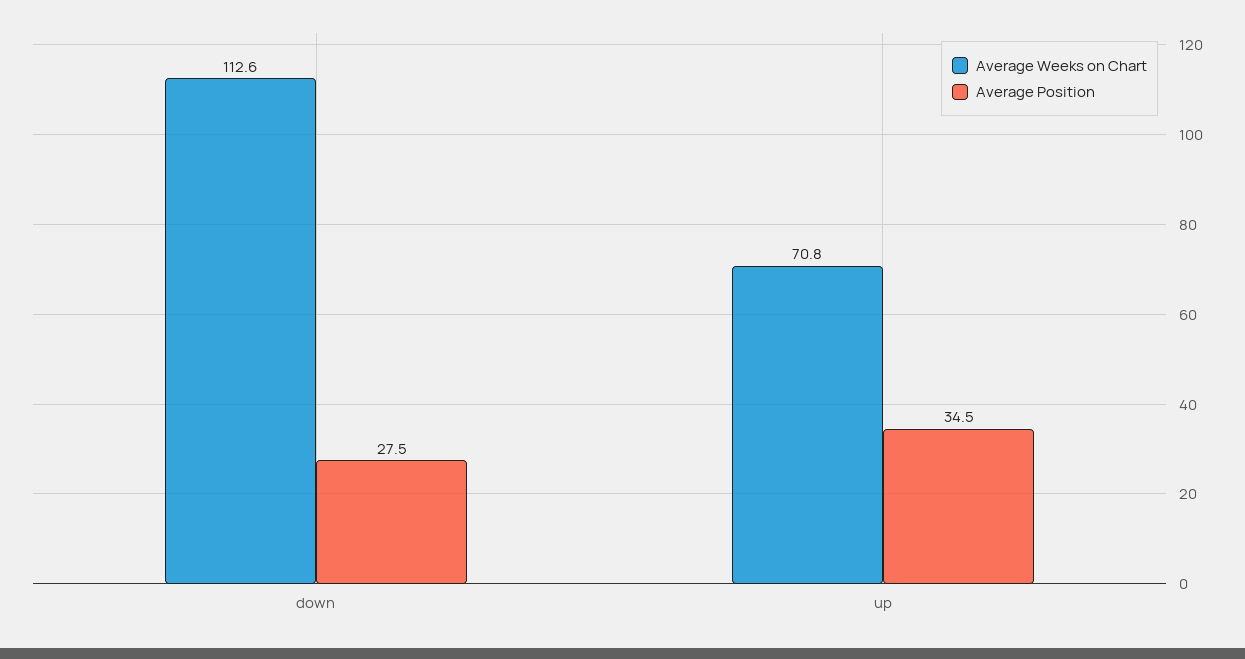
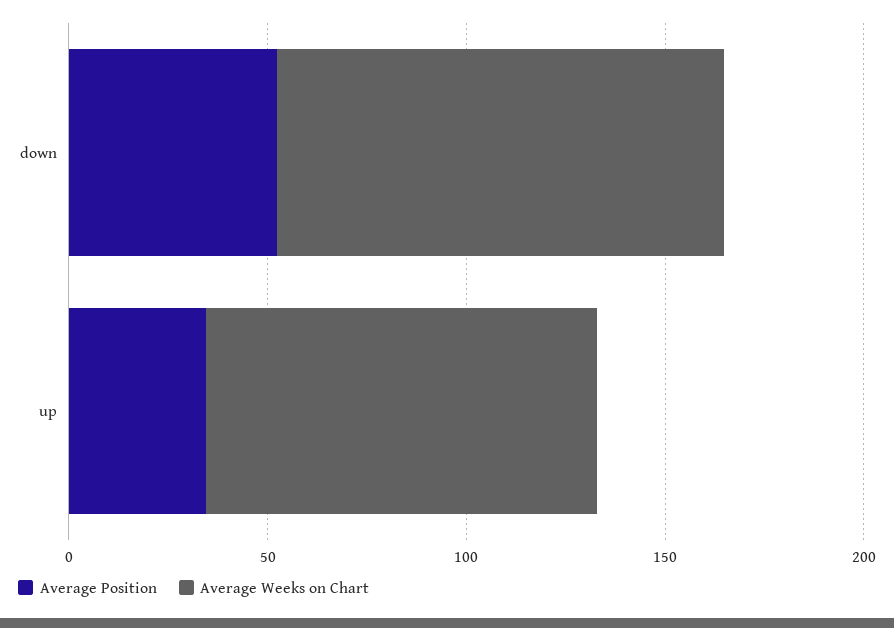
Average Position, down: 27.5 -> 50
Average Weeks on Chart, up: 70.8 -> 100

